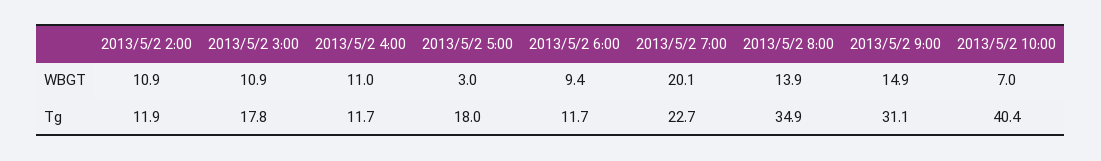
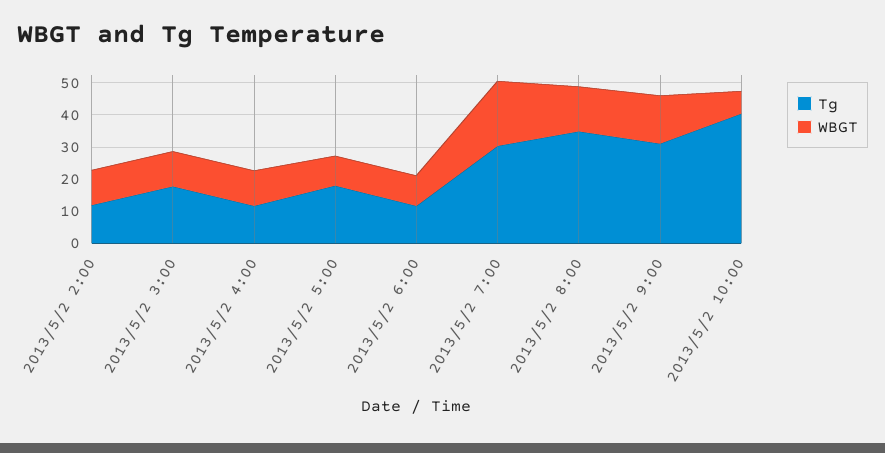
WBGT, 2013/5/2 5:00: 3 -> 10
Tg, 2013/5/2 7:00: 22.7 -> 30

